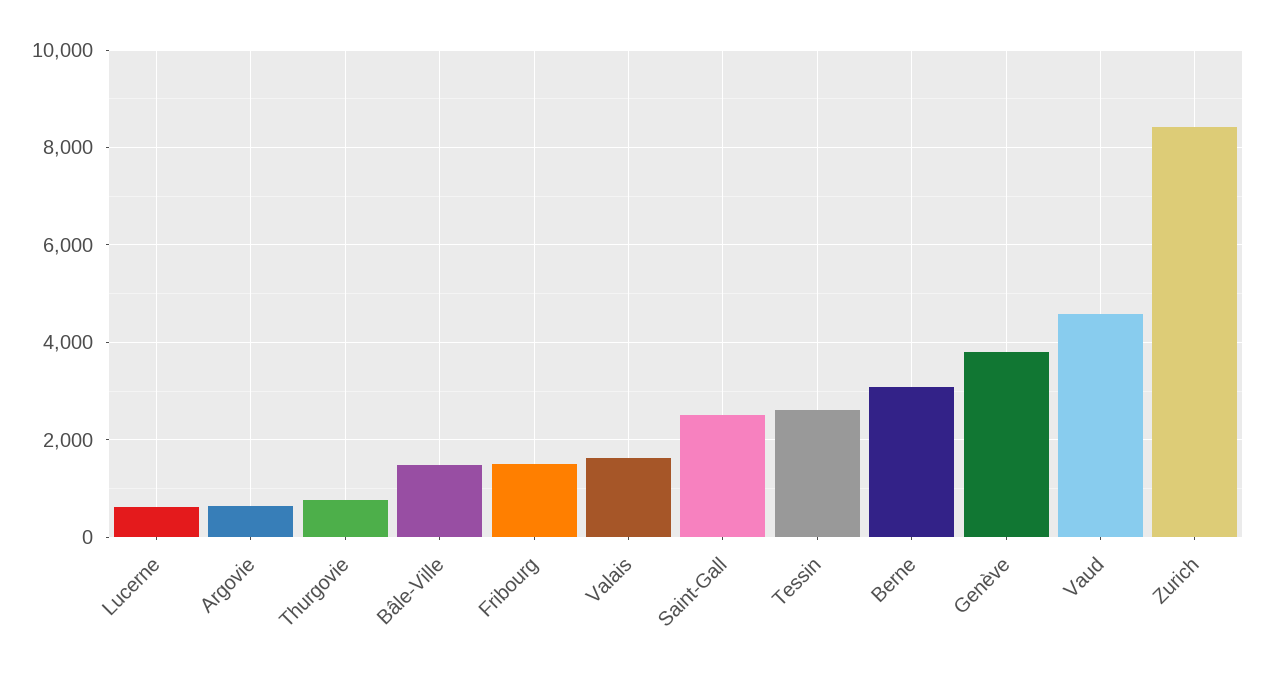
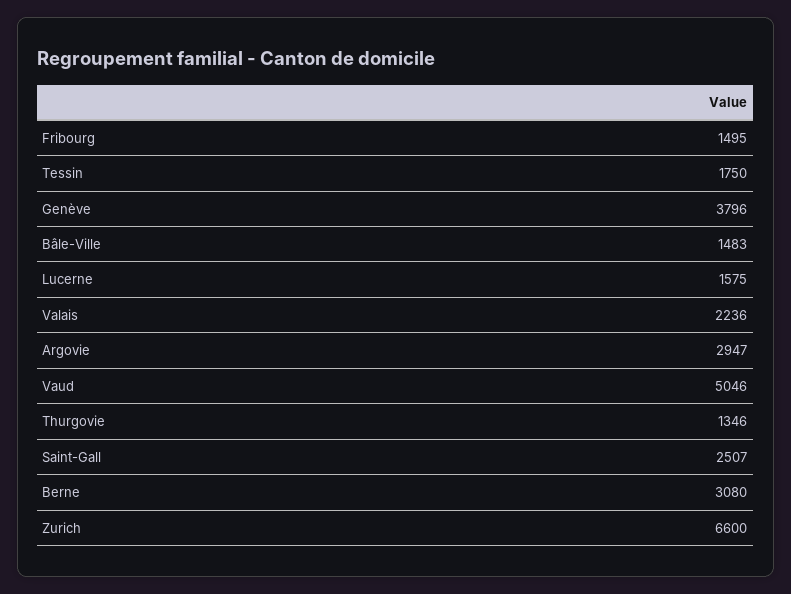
Lucerne: 600 -> 1575
Argovie: 600 -> 2947
Thurgovie: 800 -> 1346
Valais: 1600 -> 2236
Tessin: 2600 -> 1750
Vaud: 4600 -> 5046
Zurich: 8400 -> 6600

